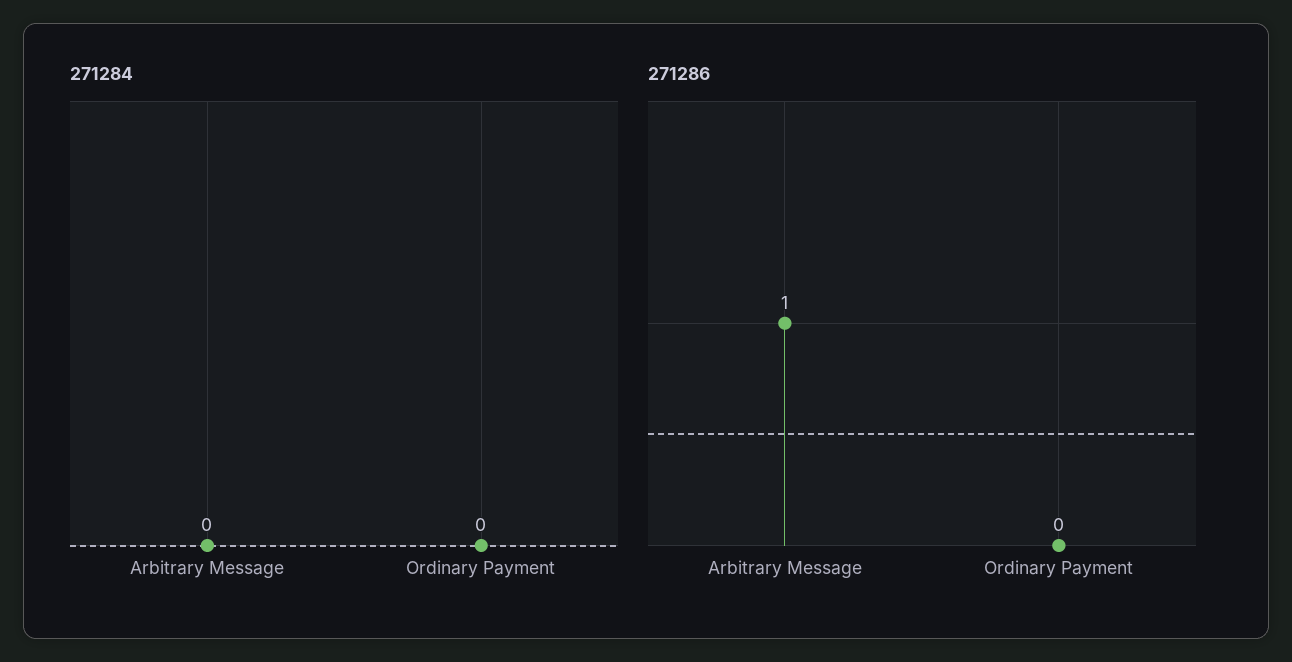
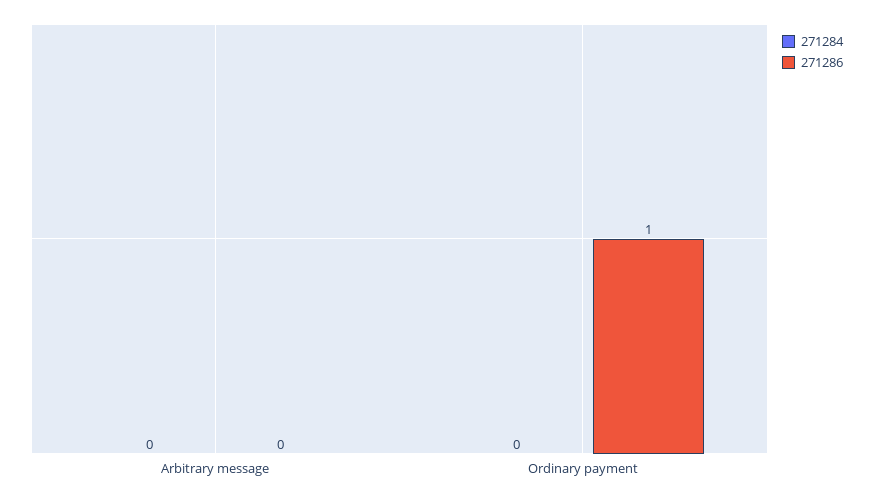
271286, Arbitrary Message: 1 -> 0
271286, Ordinary Payment: 0 -> 1

